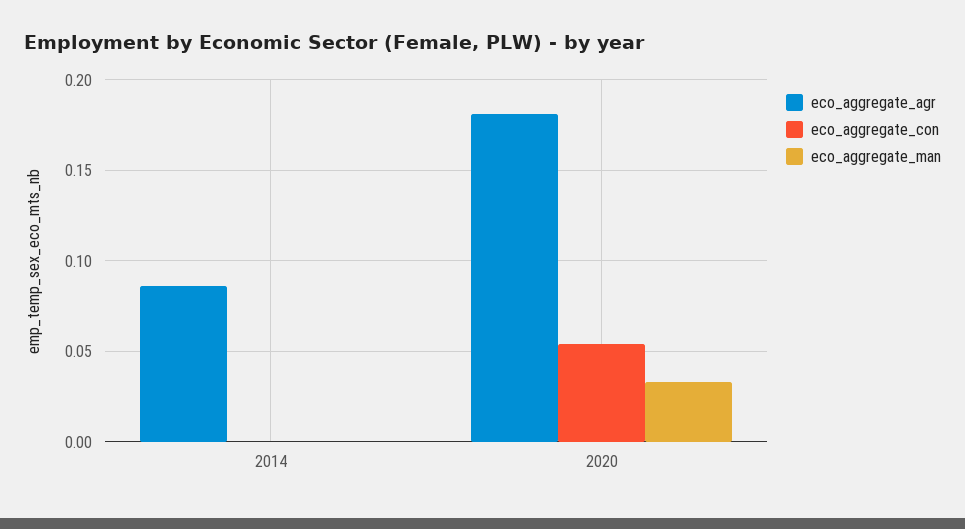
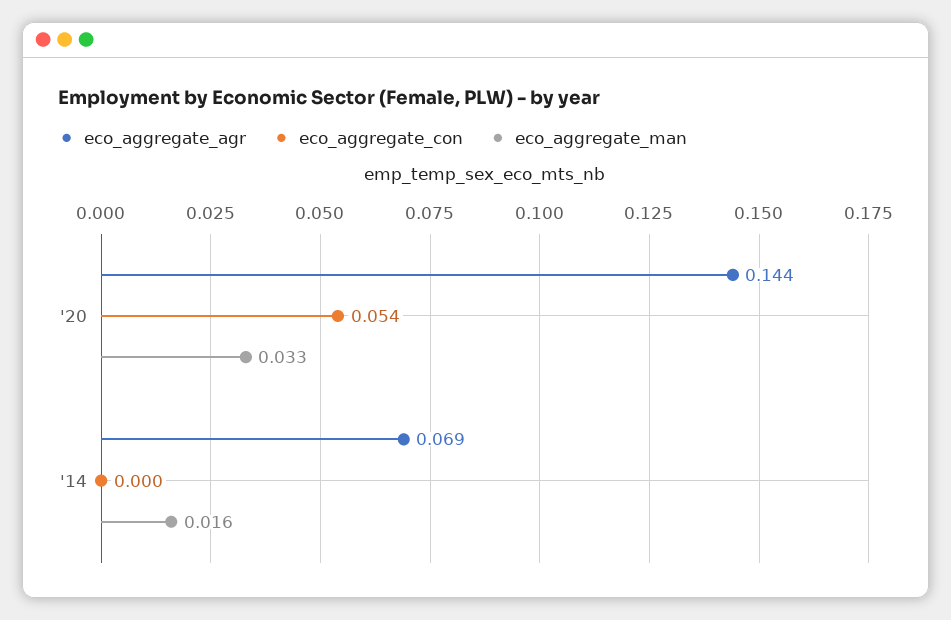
eco_aggregate_agr, 2014: 0.085 -> 0.069
eco_aggregate_man, 2014: 0 -> 0.016
eco_aggregate_agr, 2020: 0.18 -> 0.144

